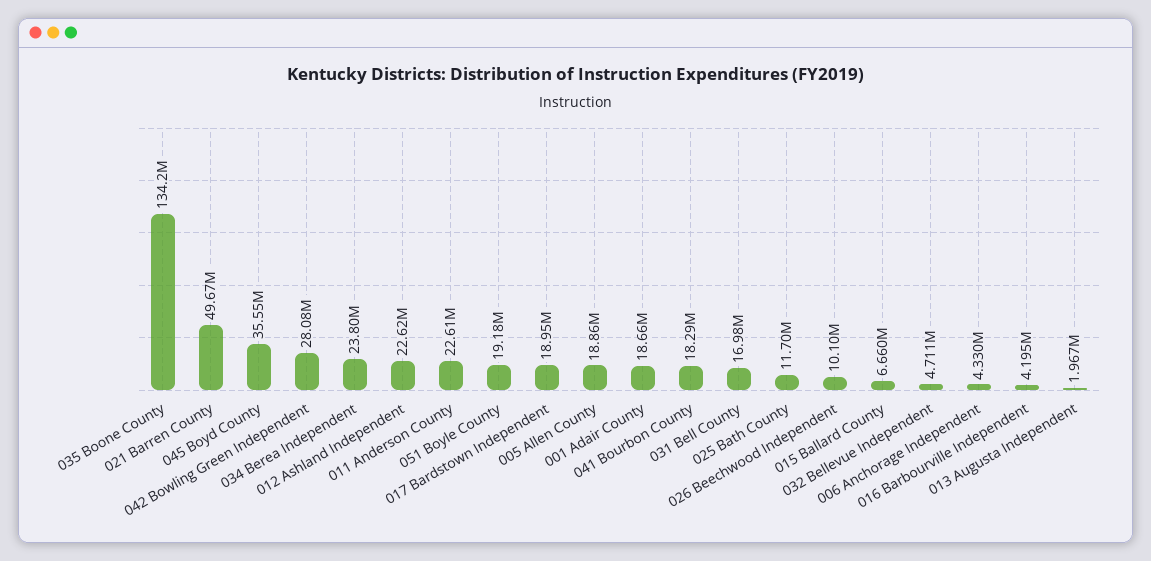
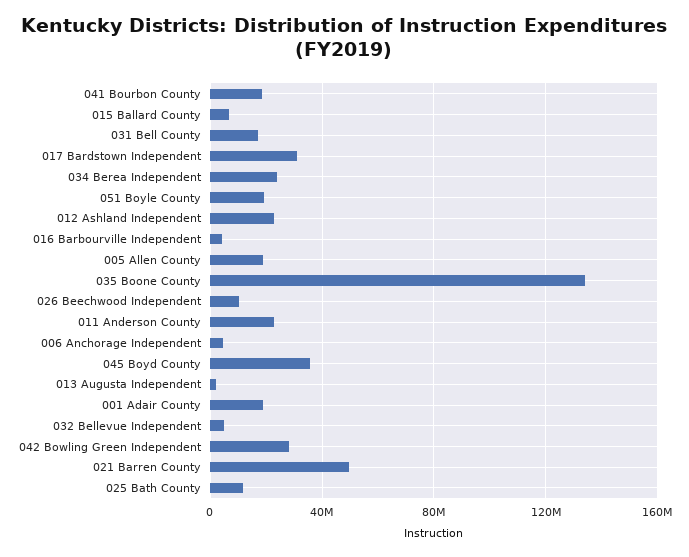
017 Bardstown Independent: 18950000 -> 30000000

